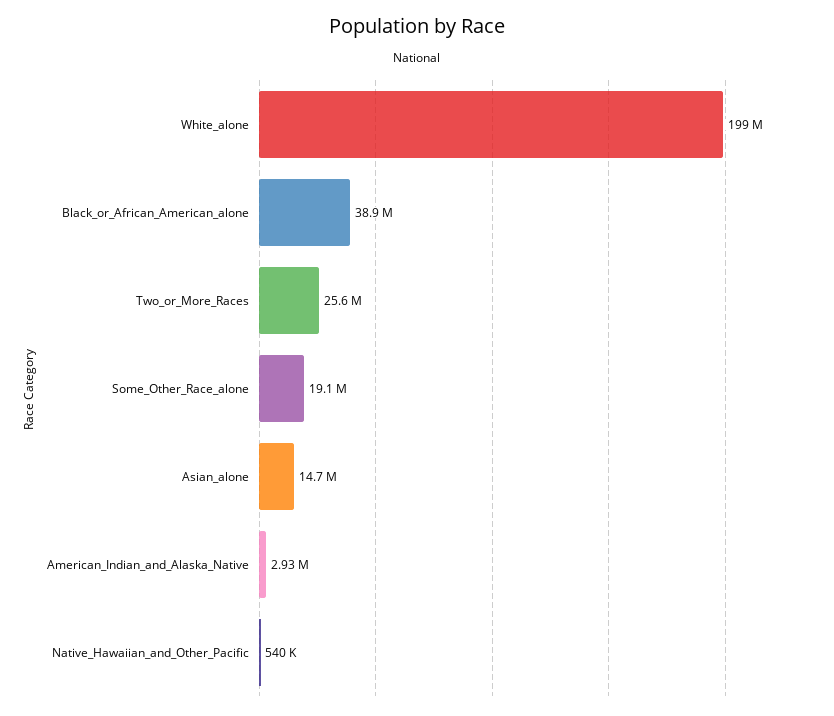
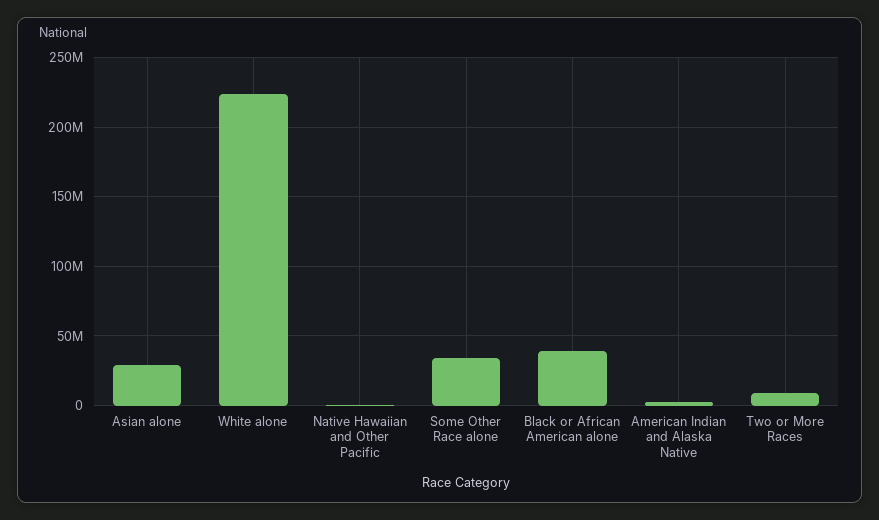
White_alone: 199000000 -> 225000000
Two_or_More_Races: 25600000 -> 10000000
Some_Other_Race_alone: 19100000 -> 35000000
Asian_alone: 14700000 -> 30000000

